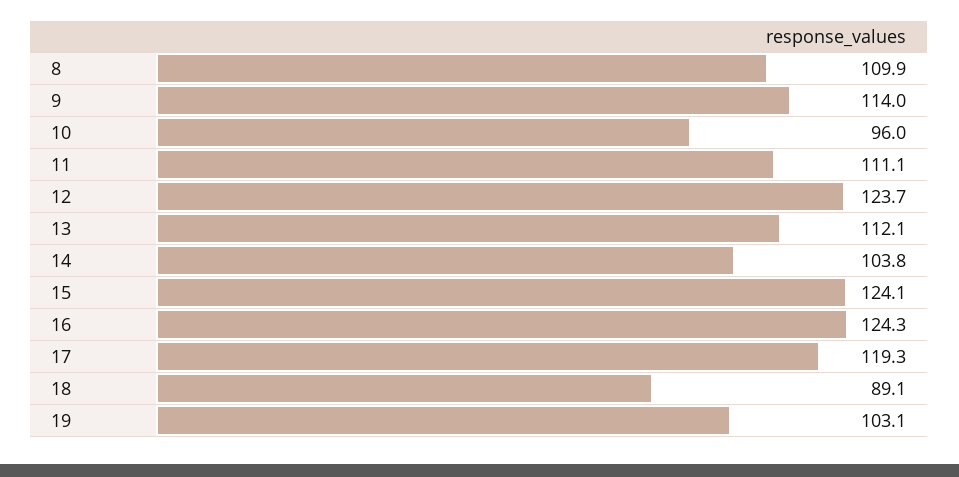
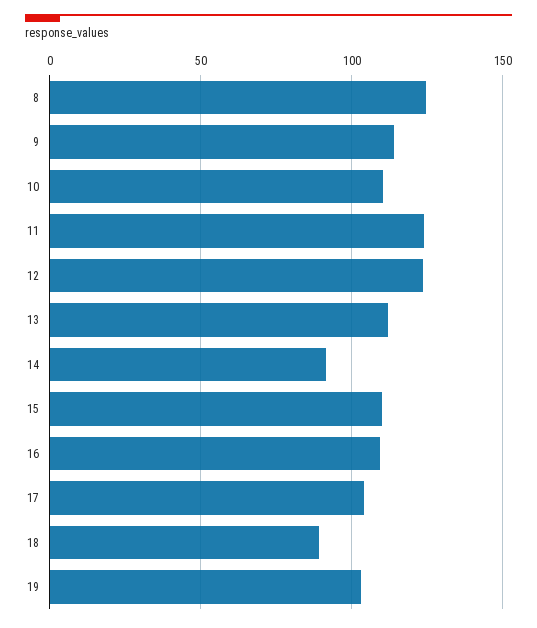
8: 109.9 -> 125
10: 96 -> 110
11: 111.1 -> 125
14: 103.8 -> 90
15: 124.1 -> 110
16: 124.3 -> 110
17: 119.3 -> 105

